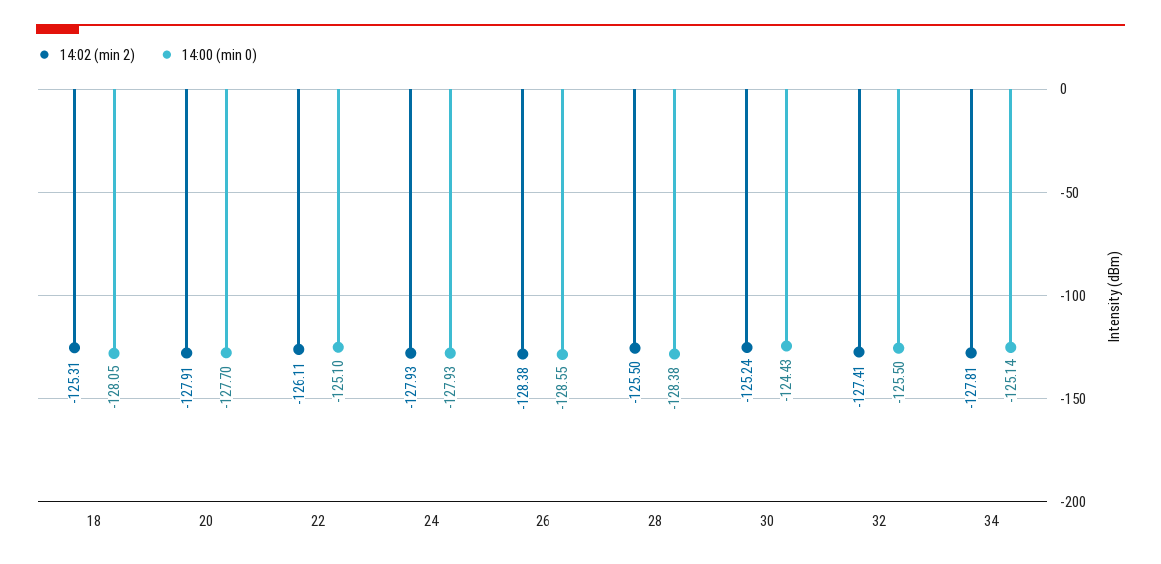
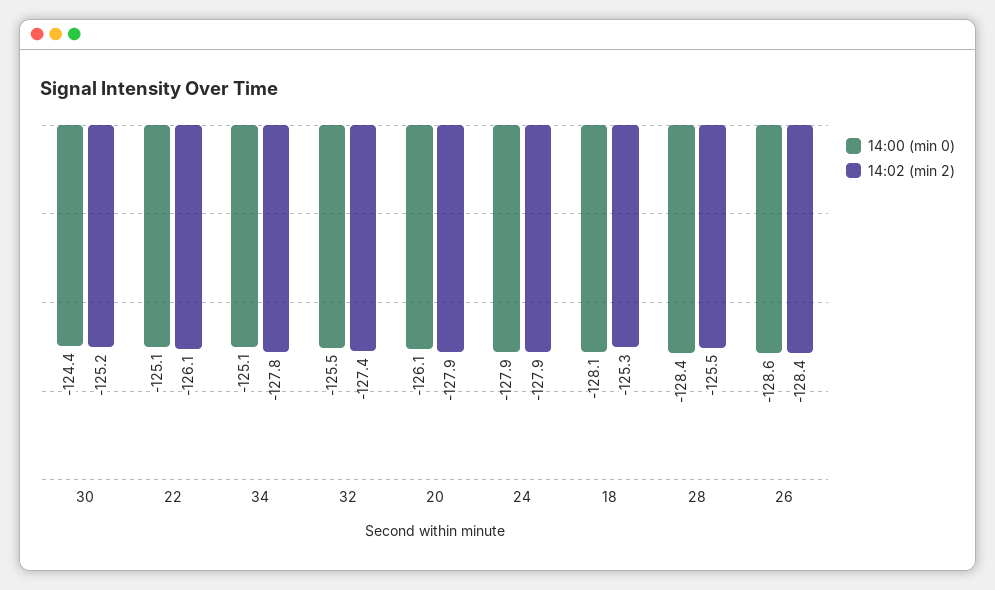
14:00 (min 0), 20: -127.7 -> -126.1

